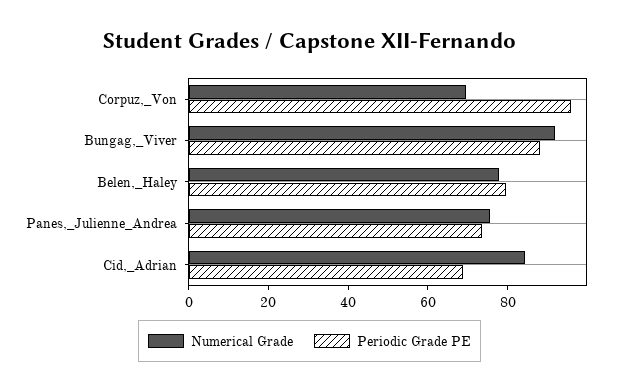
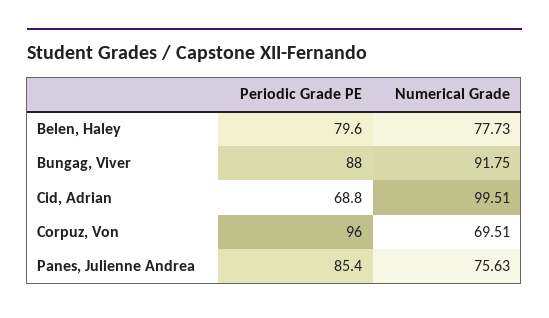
Periodic Grade PE, Panes,_Julienne_Andrea: 75 -> 85.4
Numerical Grade, Cid,_Adrian: 85 -> 99.51

